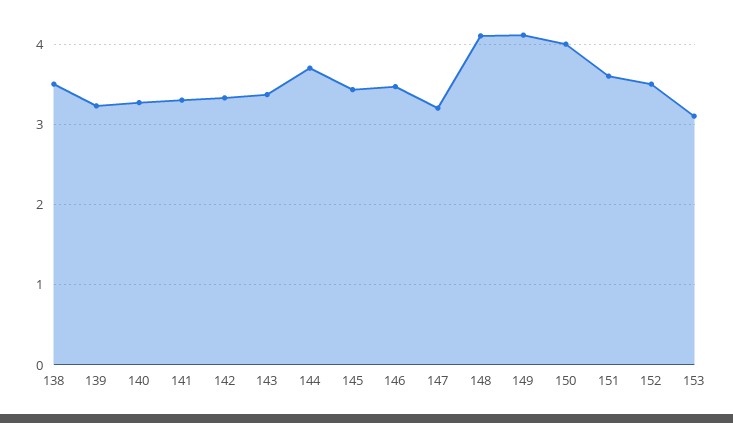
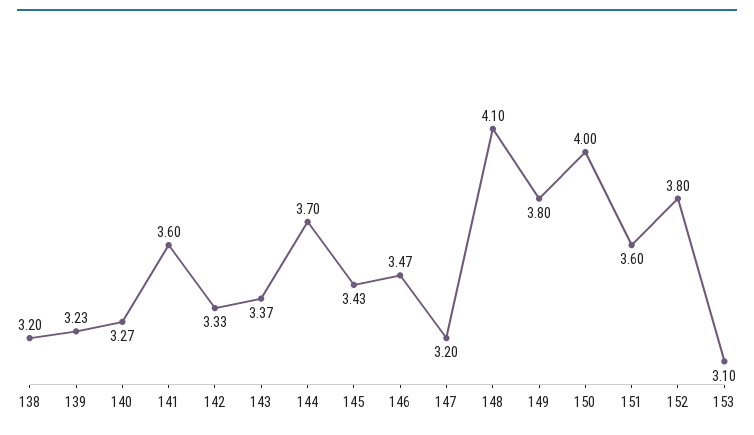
138: 3.5 -> 3.2
141: 3.3 -> 3.6
149: 4.1 -> 3.8
152: 3.5 -> 3.8

